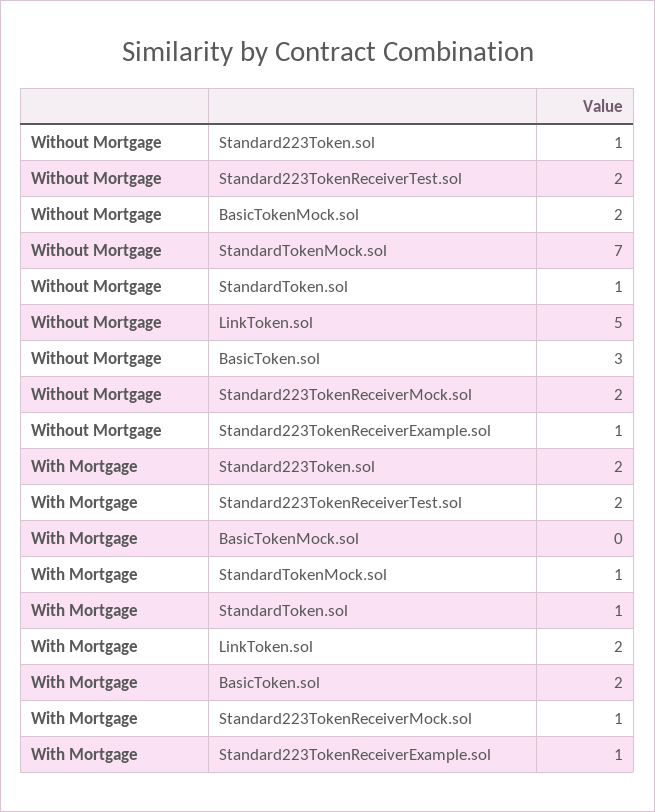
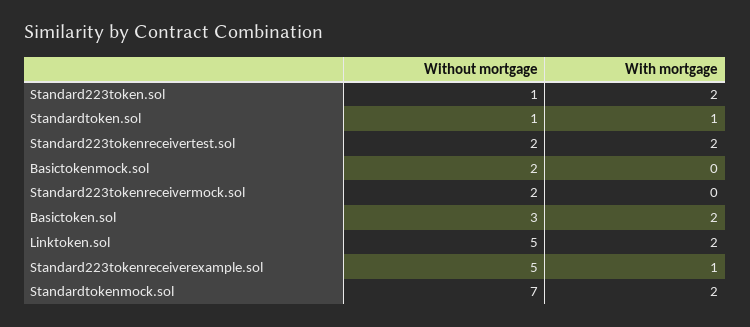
Without Mortgage, Standard223TokenReceiverExample.sol: 1 -> 5
With Mortgage, StandardTokenMock.sol: 1 -> 2
With Mortgage, Standard223TokenReceiverMock.sol: 1 -> 0

